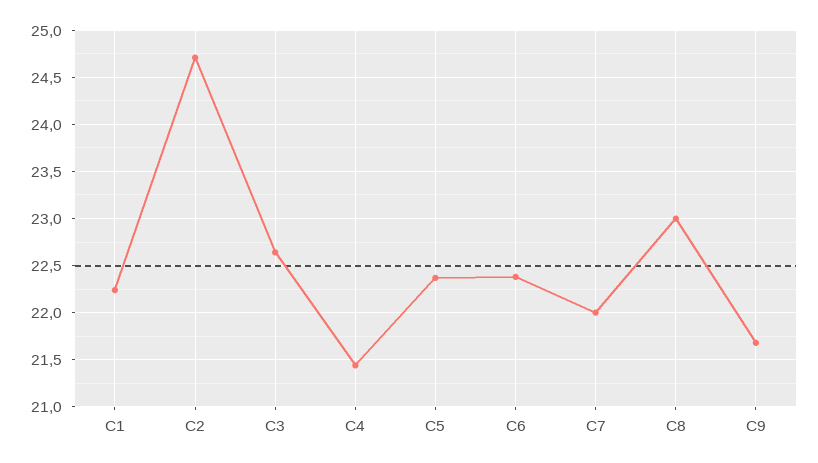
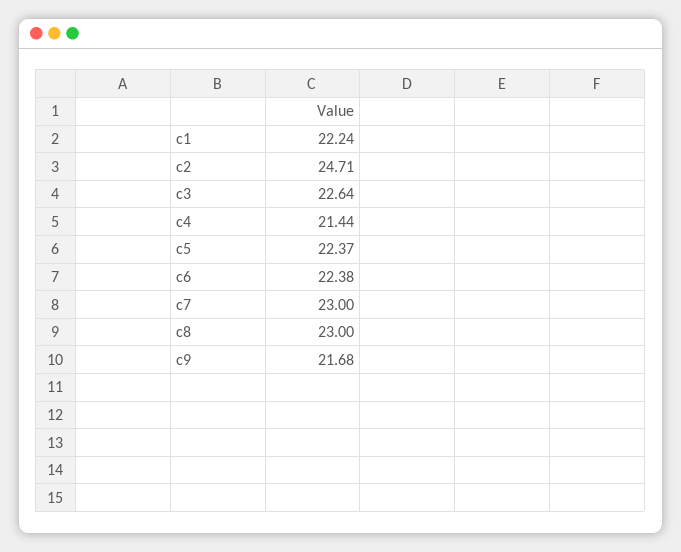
C7: 22 -> 23

